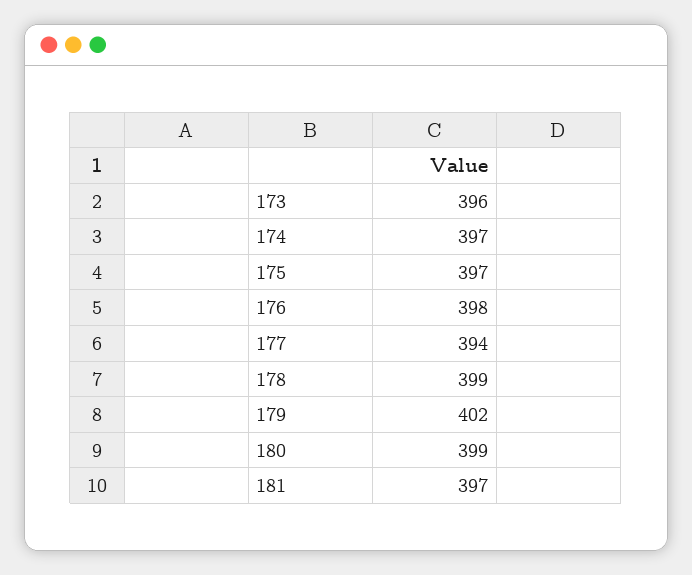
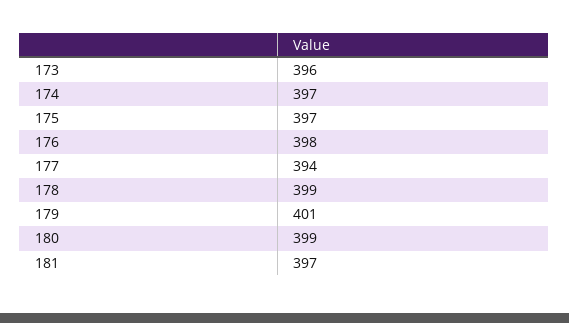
179: 402 -> 401

